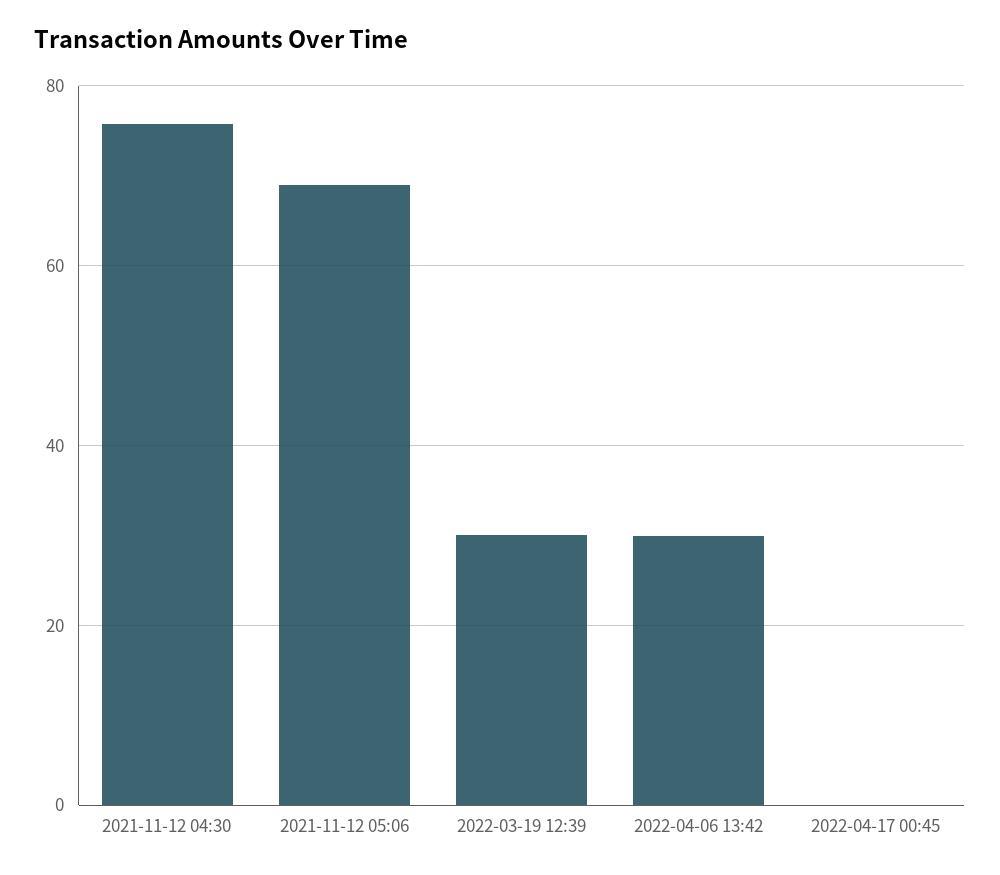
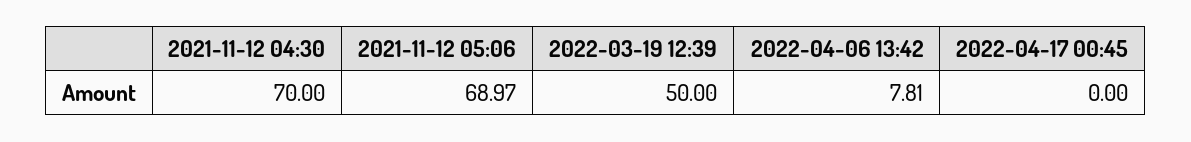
2021-11-12 04:30: 76 -> 70
2022-03-19 12:39: 30 -> 50
2022-04-06 13:42: 30 -> 7.81

